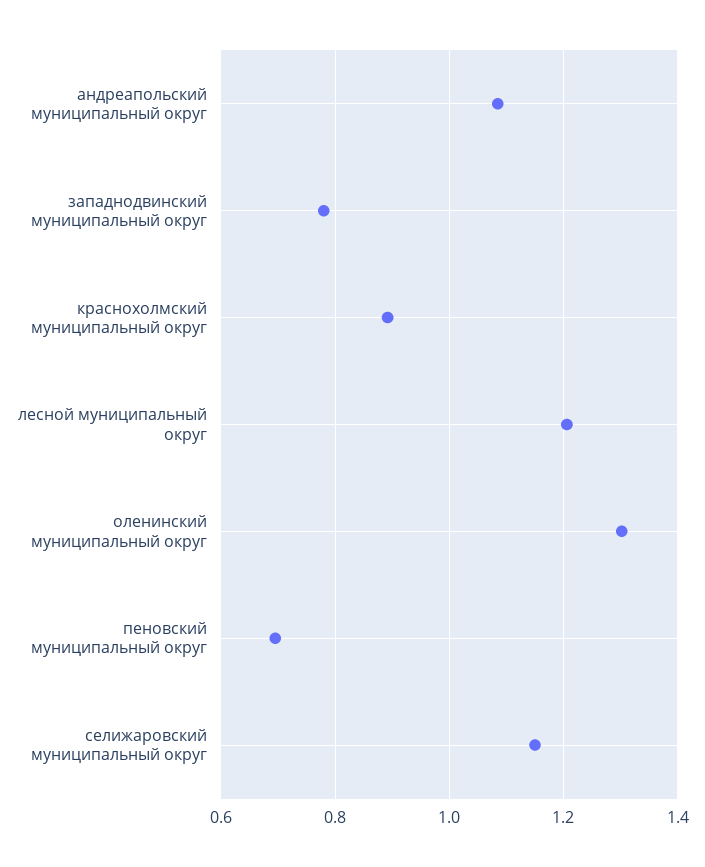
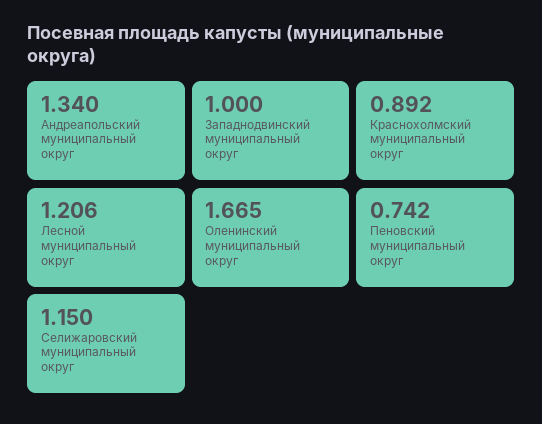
андреапольский муниципальный округ: 1.08 -> 1.34
западнодвинский муниципальный округ: 0.78 -> 1
оленинский муниципальный округ: 1.3 -> 1.665
пеновский муниципальный округ: 0.7 -> 0.742

